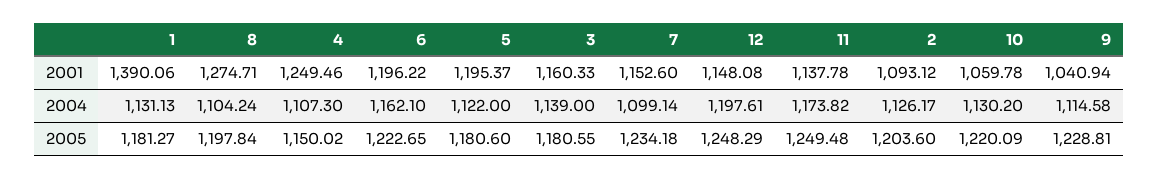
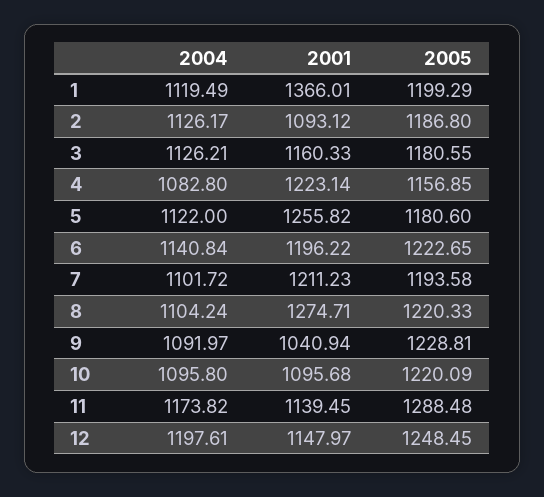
1, 2001: 1390.06 -> 1366.01
4, 2001: 1249.46 -> 1223.14
5, 2001: 1195.37 -> 1255.82
7, 2001: 1152.6 -> 1211.23
12, 2001: 1148.08 -> 1147.97
11, 2001: 1137.78 -> 1139.45
10, 2001: 1059.78 -> 1095.68
1, 2004: 1131.13 -> 1119.49
4, 2004: 1107.3 -> 1082.8
6, 2004: 1162.1 -> 1140.84
3, 2004: 1139 -> 1126.21
7, 2004: 1099.14 -> 1101.72
10, 2004: 1130.2 -> 1095.8
9, 2004: 1114.58 -> 1091.97
1, 2005: 1181.27 -> 1199.29
8, 2005: 1197.84 -> 1220.33
4, 2005: 1150.02 -> 1156.85
7, 2005: 1234.18 -> 1193.58
12, 2005: 1248.29 -> 1248.45
11, 2005: 1249.48 -> 1288.48
2, 2005: 1203.6 -> 1186.8

